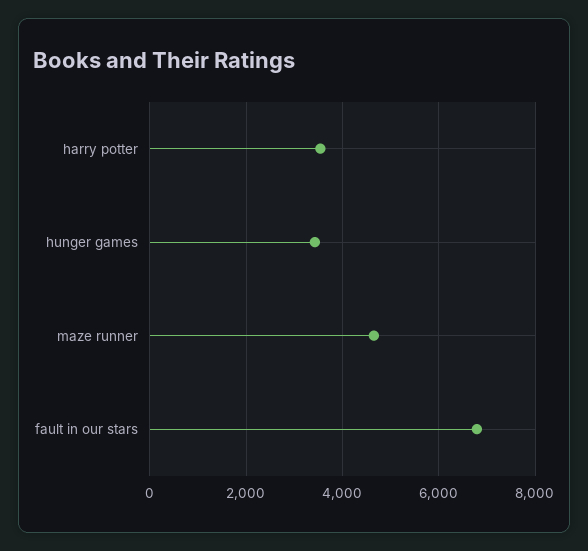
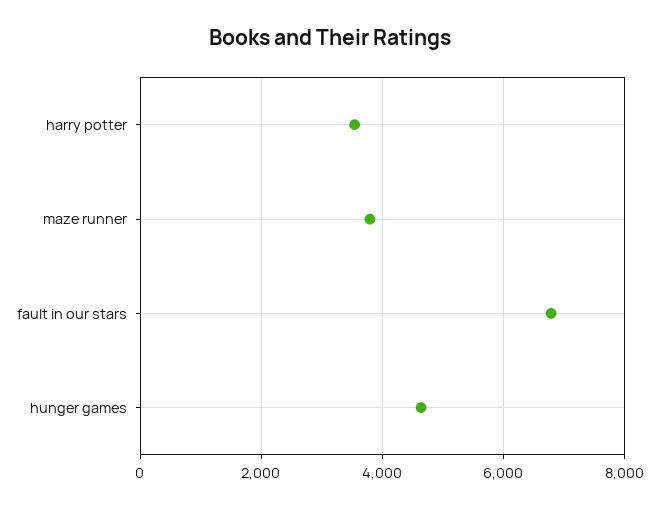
hunger games: 3400 -> 4600
maze runner: 4600 -> 3800

